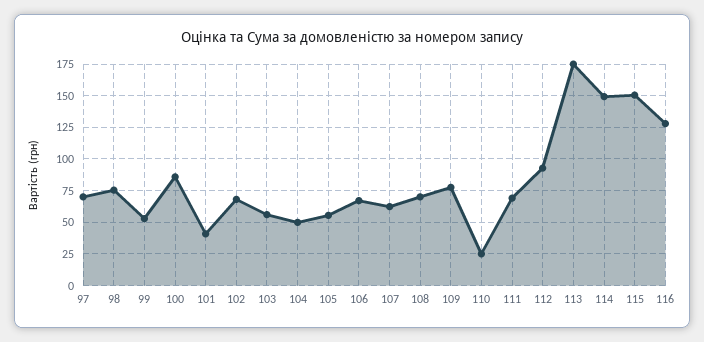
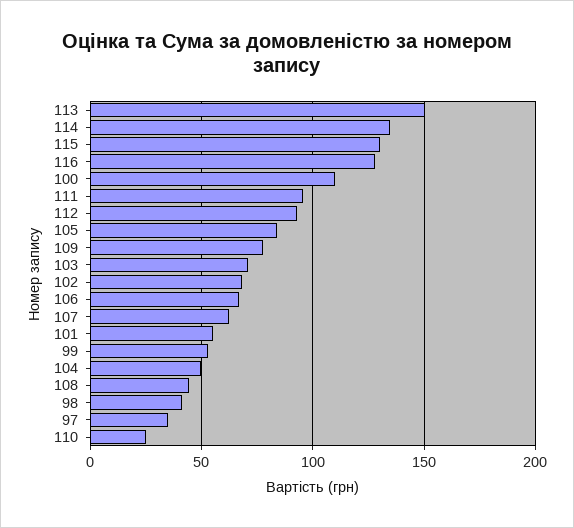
97: 70 -> 35
98: 75 -> 40
100: 85 -> 110
101: 40 -> 55
103: 55 -> 70
105: 55 -> 85
108: 70 -> 45
111: 70 -> 95
113: 175 -> 150
114: 150 -> 135
115: 150 -> 130

